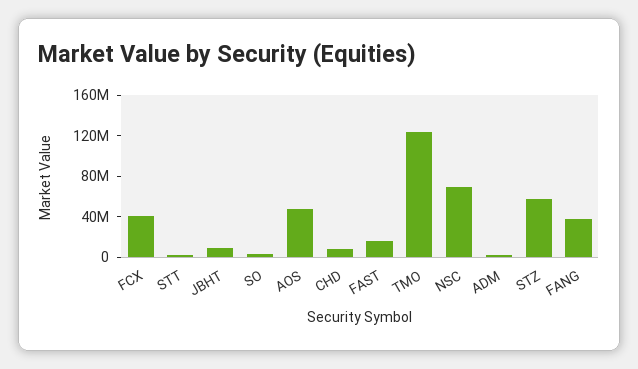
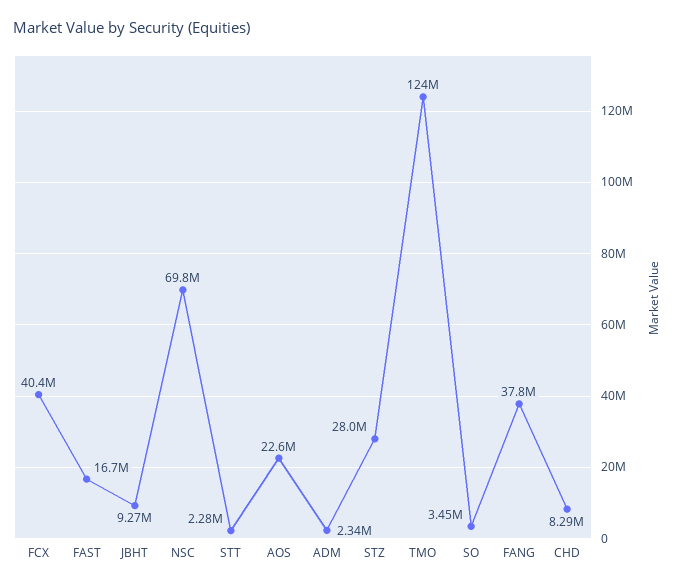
AOS: 50000000 -> 22600000
STZ: 60000000 -> 28000000

